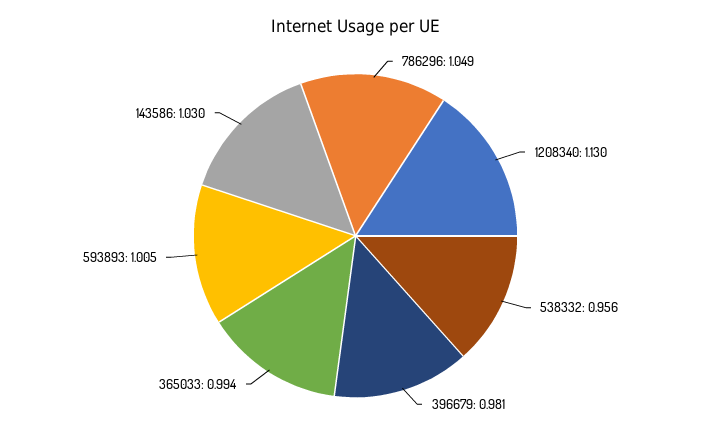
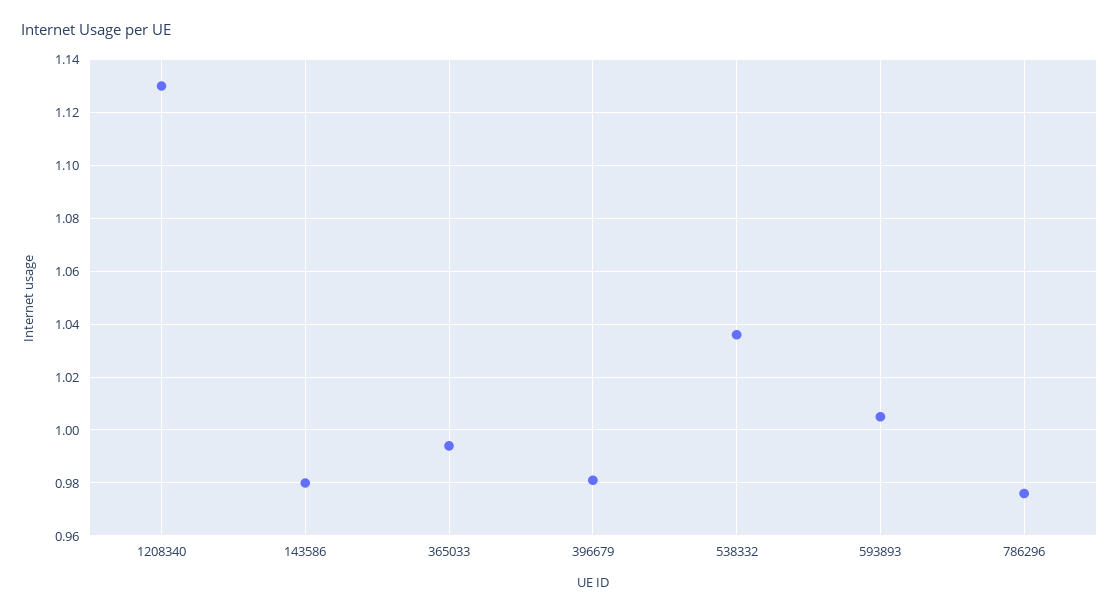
786296: 1.049 -> 0.975
538332: 0.956 -> 1.035
143586: 1.03 -> 0.98

